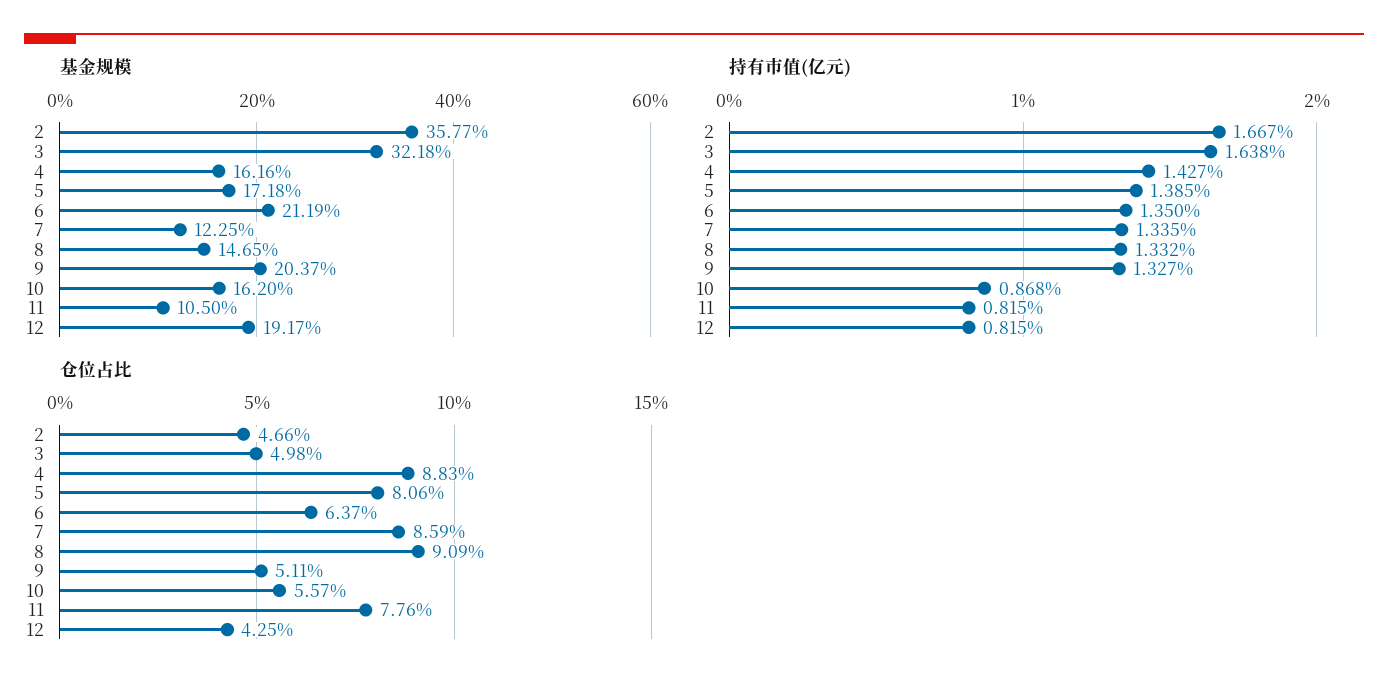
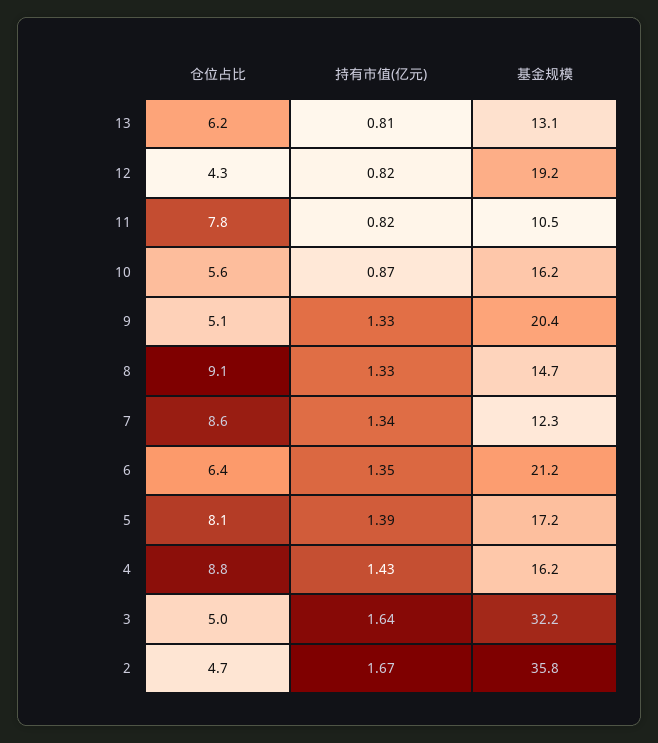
仓位占比, 13: none -> 6.2
持有市值(亿元), 13: none -> 0.81
基金规模, 13: none -> 13.1

